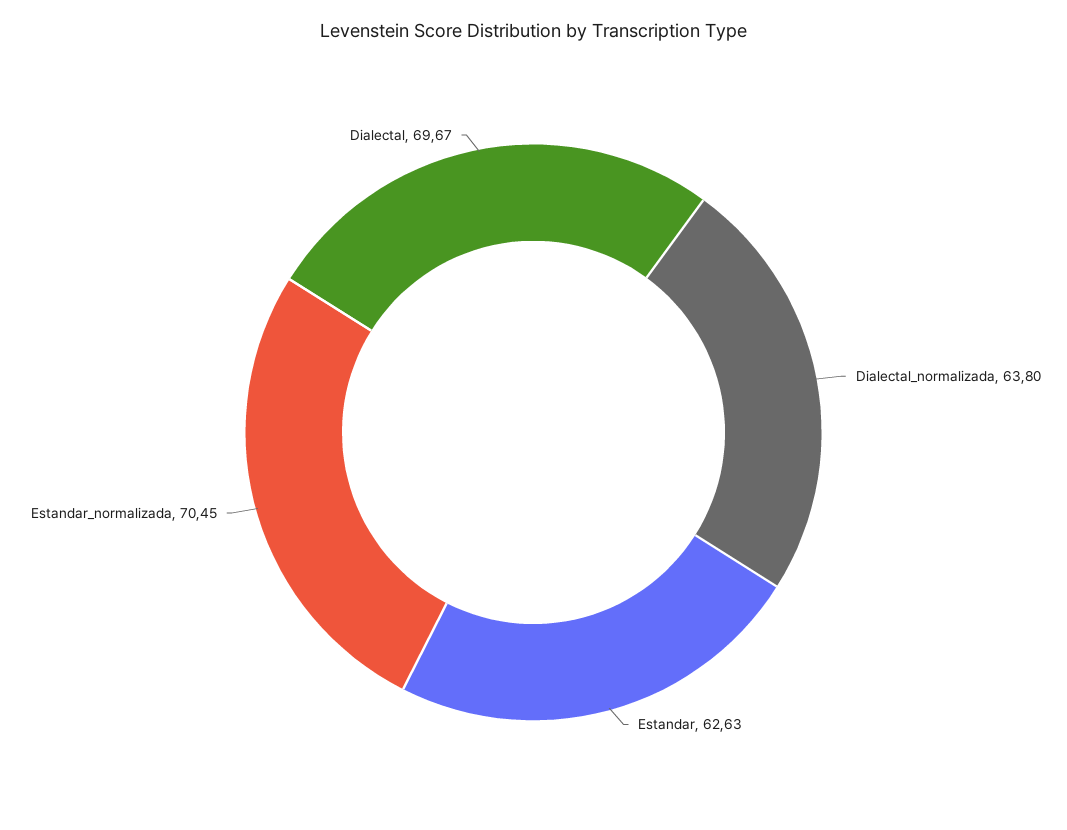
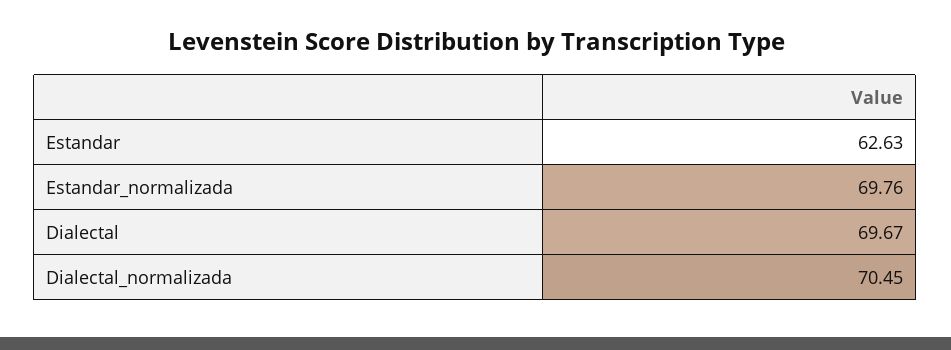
Dialectal_normalizada: 63.8 -> 70.45
Estandar_normalizada: 70.45 -> 69.76

